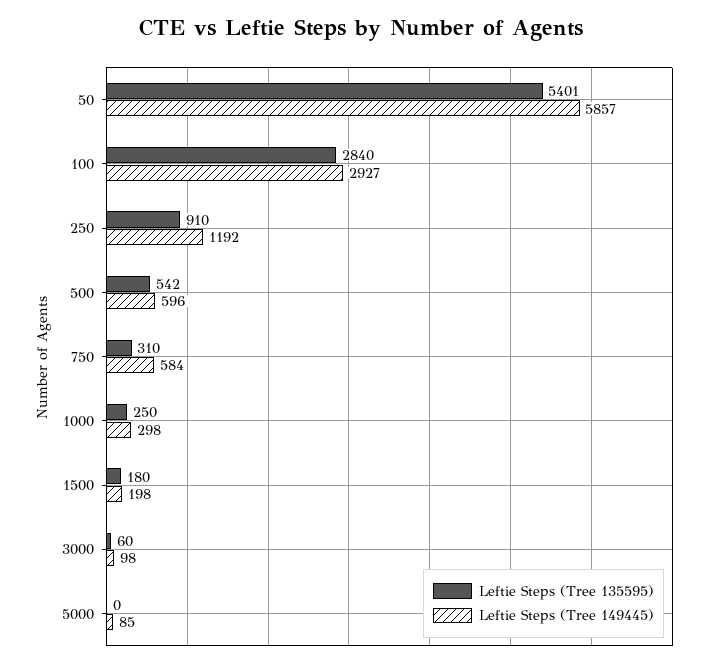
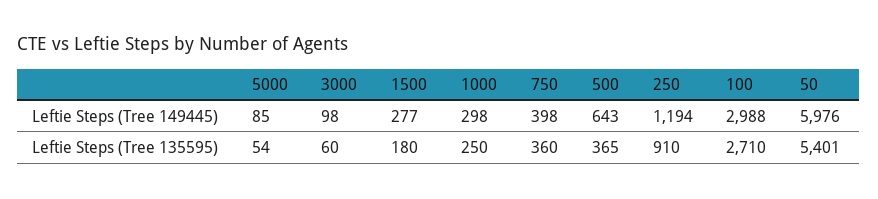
Leftie Steps (Tree 149445), 50: 5857 -> 5976
Leftie Steps (Tree 135595), 100: 2840 -> 2710
Leftie Steps (Tree 149445), 100: 2927 -> 2988
Leftie Steps (Tree 149445), 250: 1192 -> 1194
Leftie Steps (Tree 135595), 500: 542 -> 365
Leftie Steps (Tree 149445), 500: 596 -> 643
Leftie Steps (Tree 135595), 750: 310 -> 360
Leftie Steps (Tree 149445), 750: 584 -> 398
Leftie Steps (Tree 149445), 1500: 198 -> 277
Leftie Steps (Tree 135595), 5000: 0 -> 54

